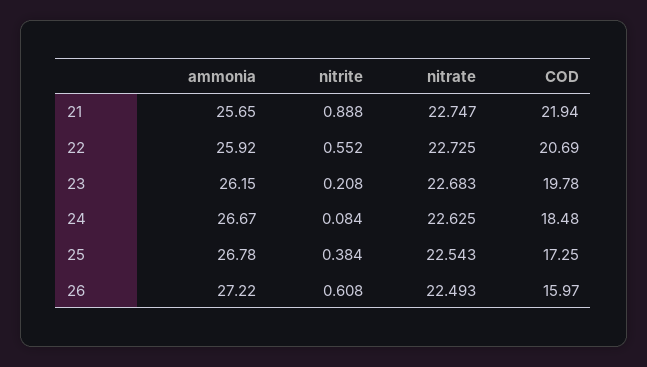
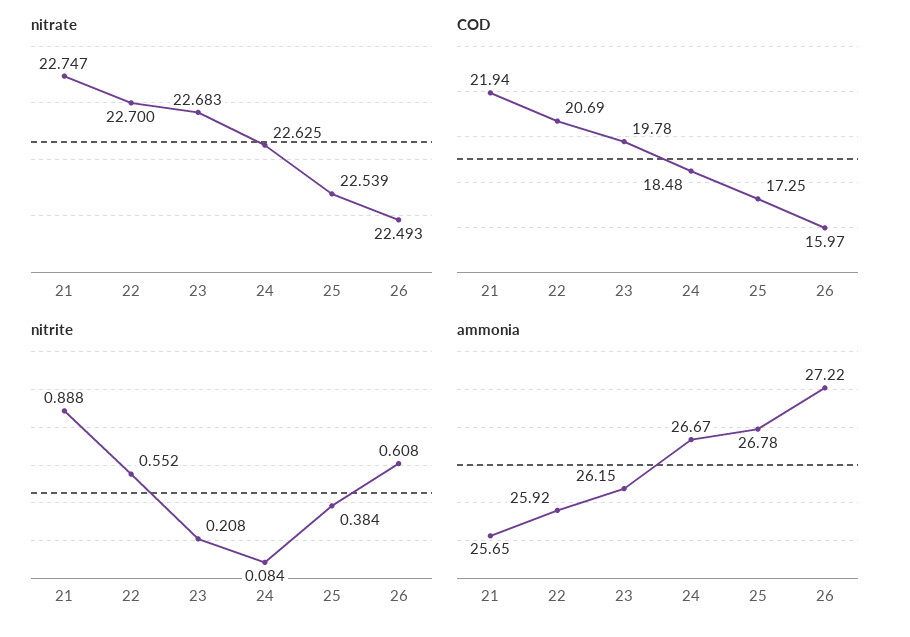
nitrate, 22: 22.725 -> 22.7
nitrate, 25: 22.543 -> 22.539

